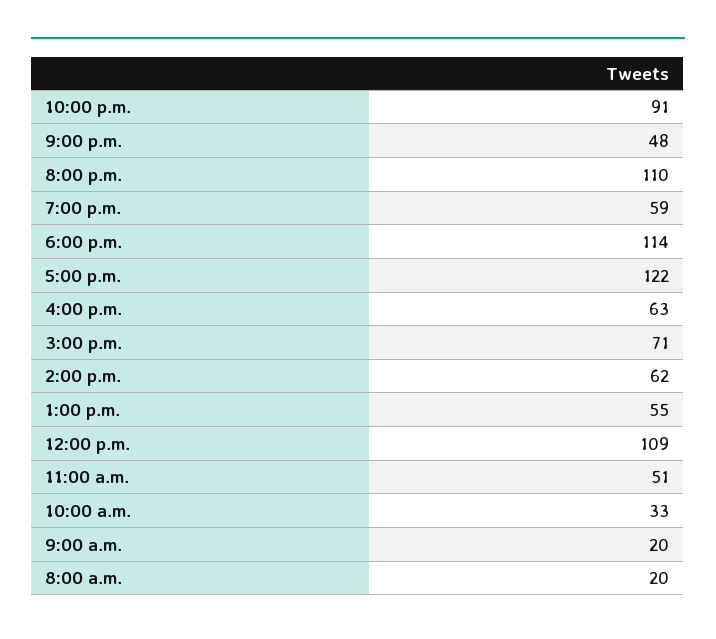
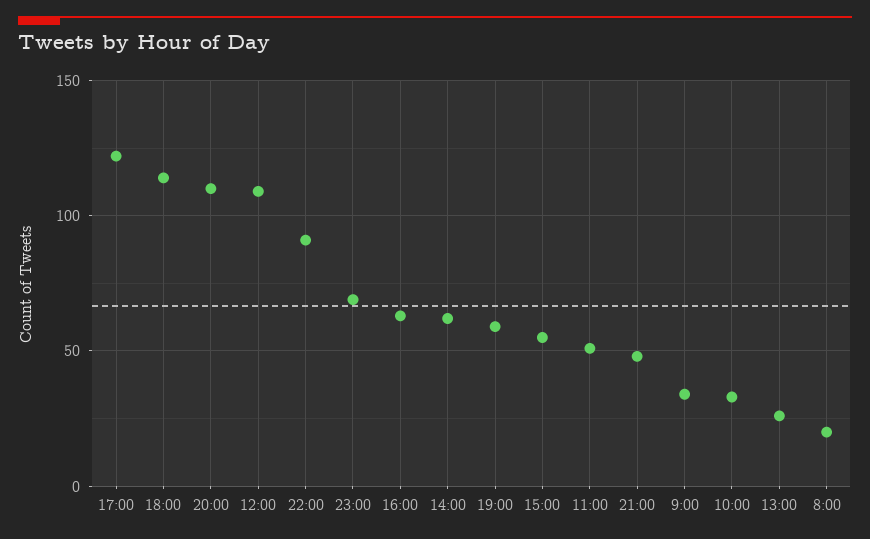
3:00 p.m.: 71 -> 55
1:00 p.m.: 55 -> 25
9:00 a.m.: 20 -> 35
23:00: none -> 70

